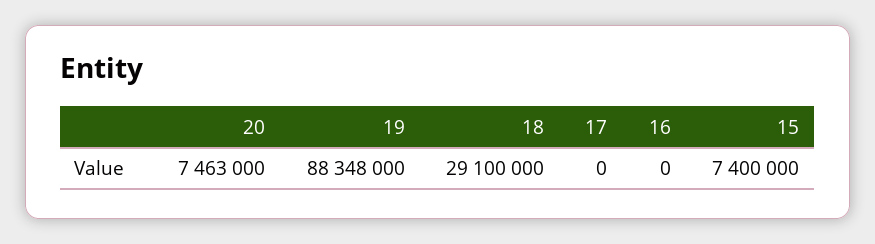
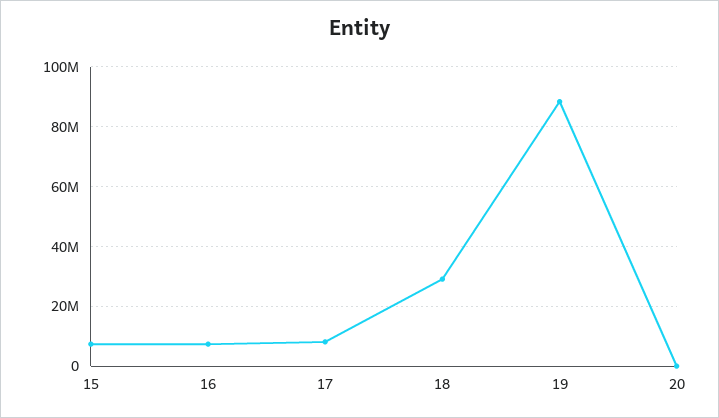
20: 7463000 -> 0
17: 0 -> 7500000
16: 0 -> 7500000

